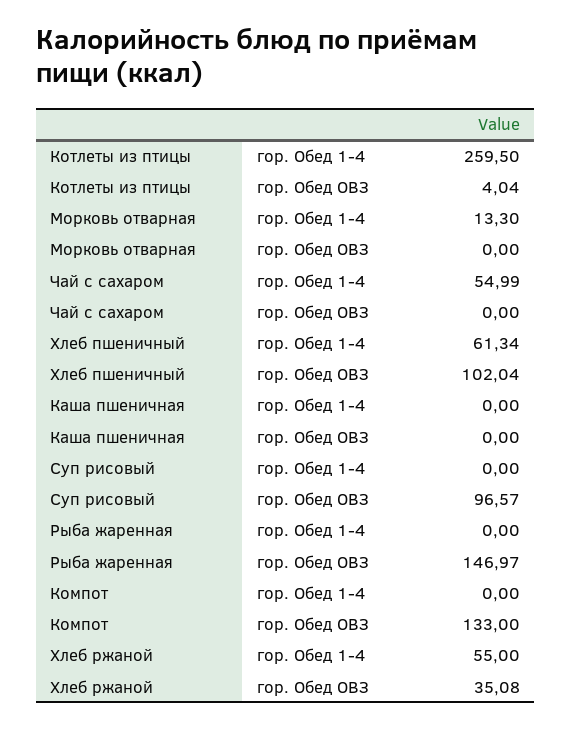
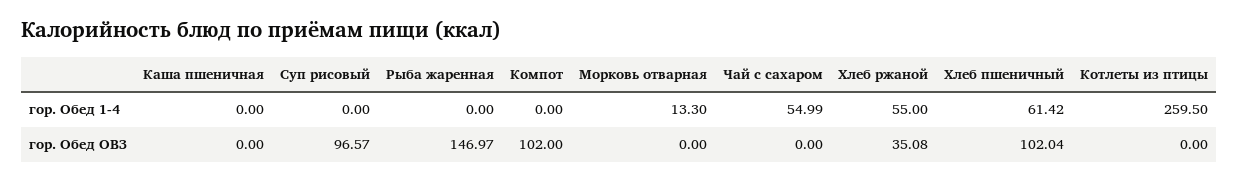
Котлеты из птицы, гор. Обед ОВЗ: 4.04 -> 0
Хлеб пшеничный, гор. Обед 1-4: 61.34 -> 61.42
Компот, гор. Обед ОВЗ: 133 -> 102

